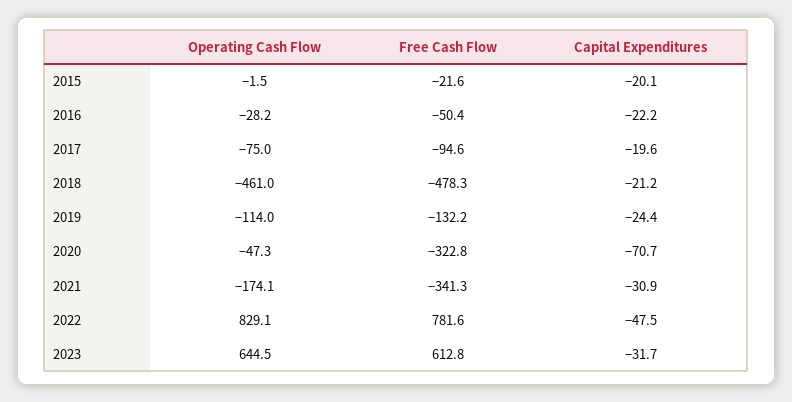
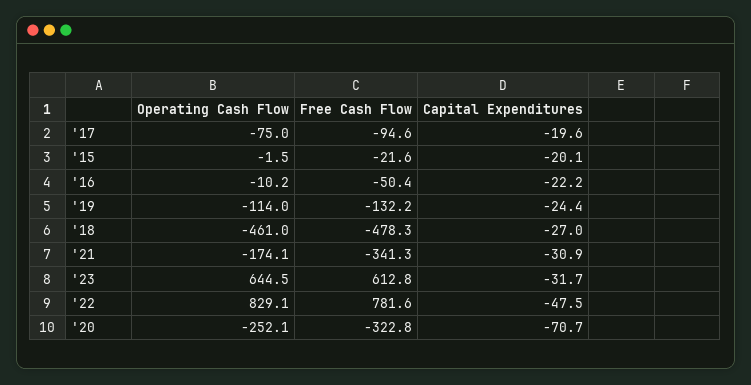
Operating Cash Flow, 2016: -28.2 -> -10.2
Capital Expenditures, 2018: -21.2 -> -27
Operating Cash Flow, 2020: -47.3 -> -252.1

